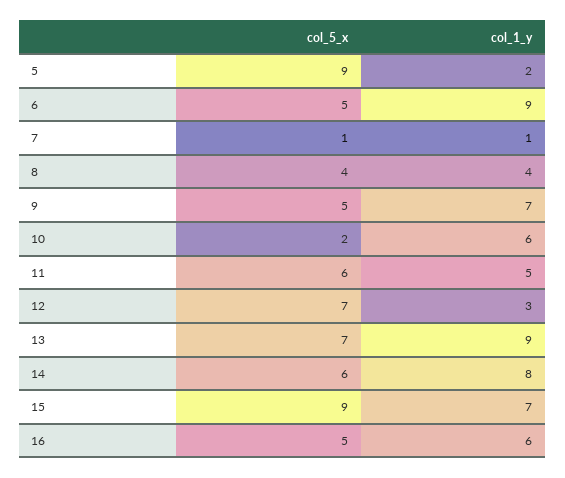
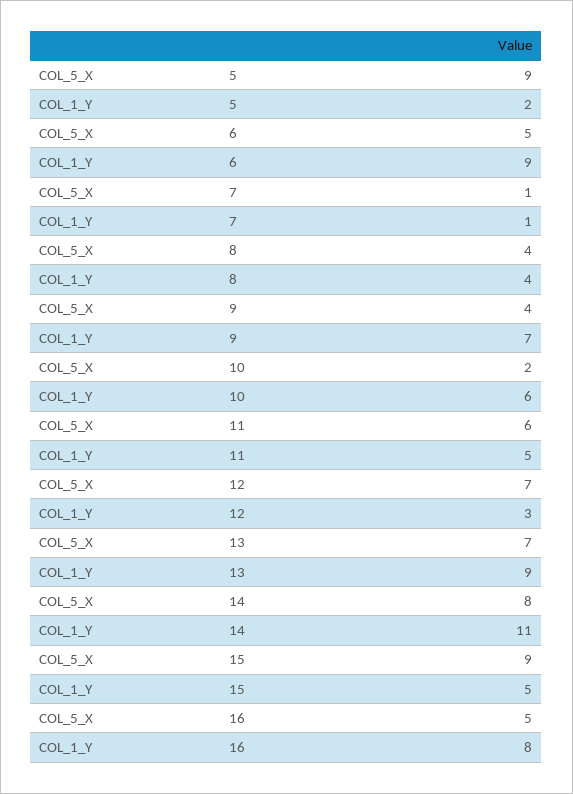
col_5_x, 9: 5 -> 4
col_5_x, 14: 6 -> 8
col_1_y, 14: 8 -> 11
col_1_y, 15: 7 -> 5
col_1_y, 16: 6 -> 8

